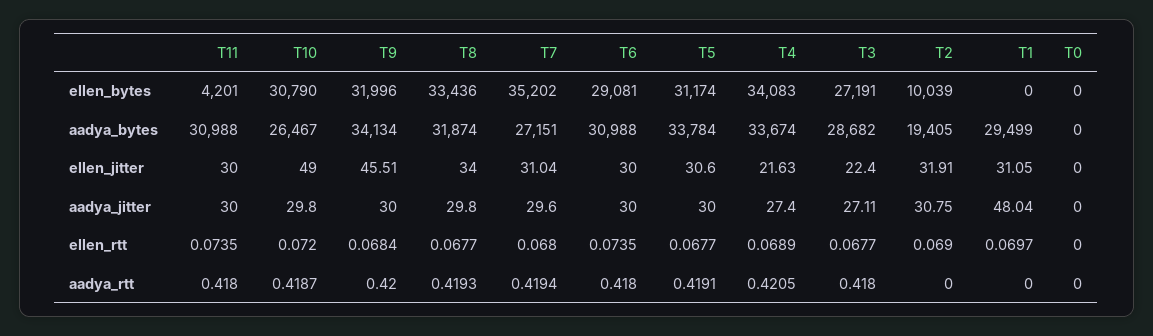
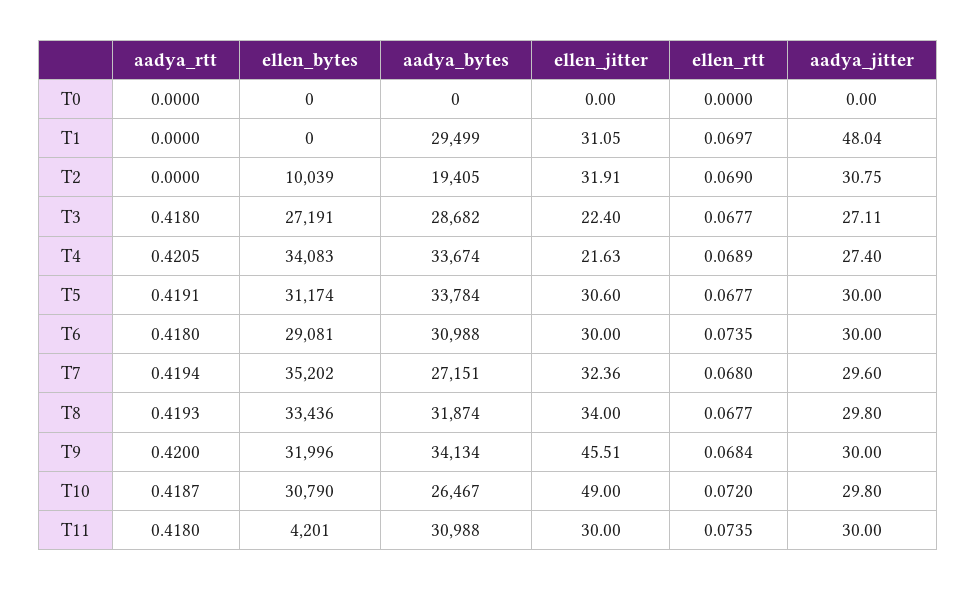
T7, ellen_jitter: 31.04 -> 32.36

